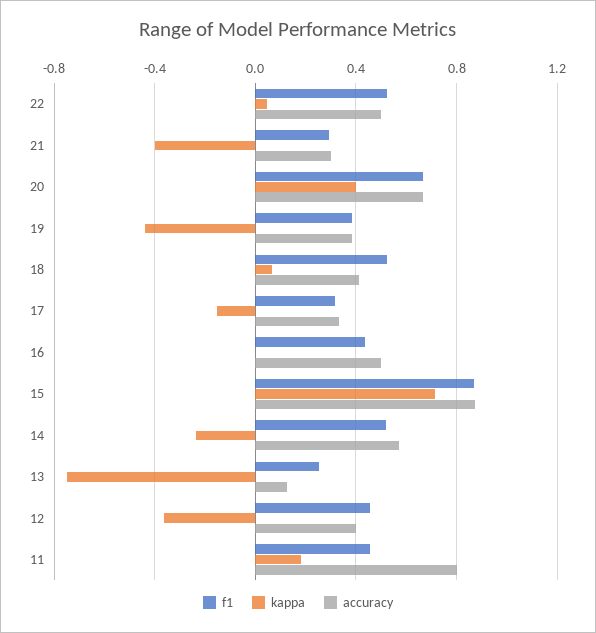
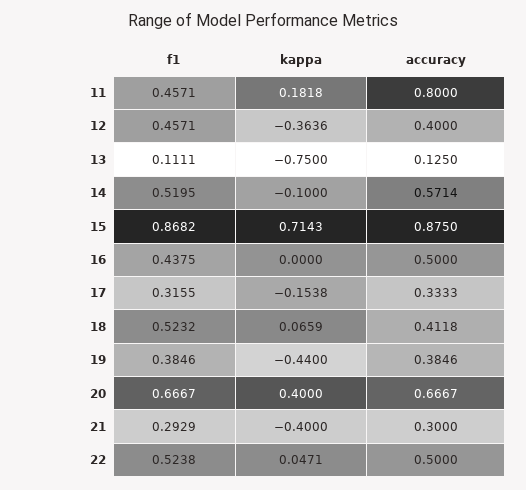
kappa, 14: -0.25 -> -0.1
f1, 13: 0.25 -> 0.1111

